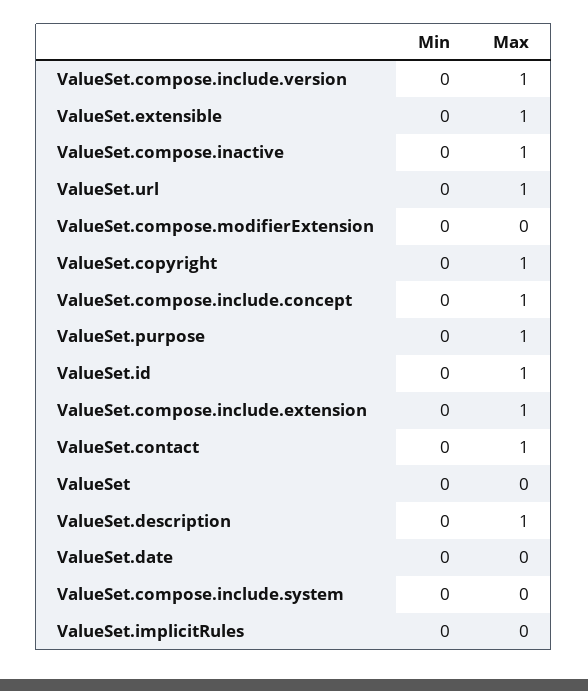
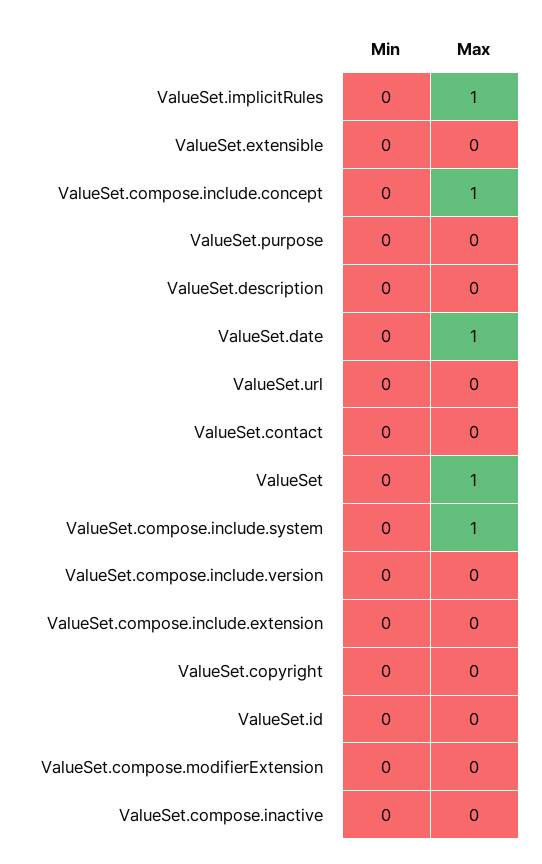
Max, ValueSet.compose.include.version: 1 -> 0
Max, ValueSet.extensible: 1 -> 0
Max, ValueSet.compose.inactive: 1 -> 0
Max, ValueSet.url: 1 -> 0
Max, ValueSet.copyright: 1 -> 0
Max, ValueSet.purpose: 1 -> 0
Max, ValueSet.id: 1 -> 0
Max, ValueSet.compose.include.extension: 1 -> 0
Max, ValueSet.contact: 1 -> 0
Max, ValueSet: 0 -> 1
Max, ValueSet.description: 1 -> 0
Max, ValueSet.date: 0 -> 1
Max, ValueSet.compose.include.system: 0 -> 1
Max, ValueSet.implicitRules: 0 -> 1

